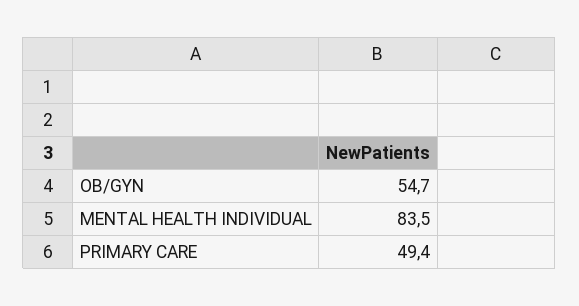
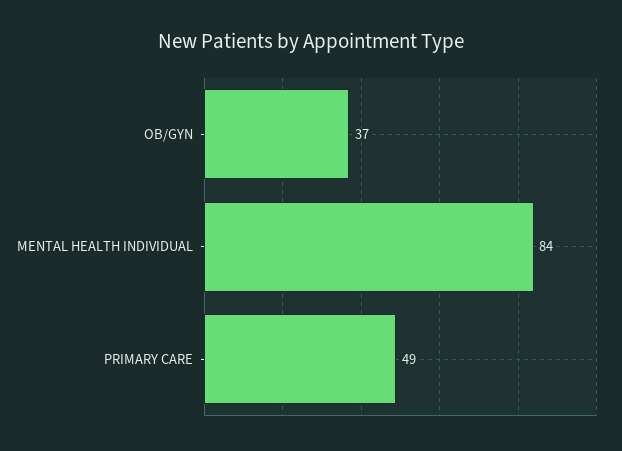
OB/GYN: 54.7 -> 37

